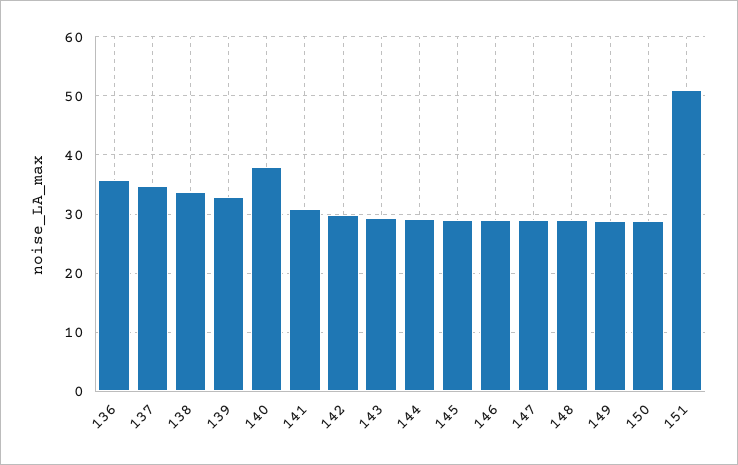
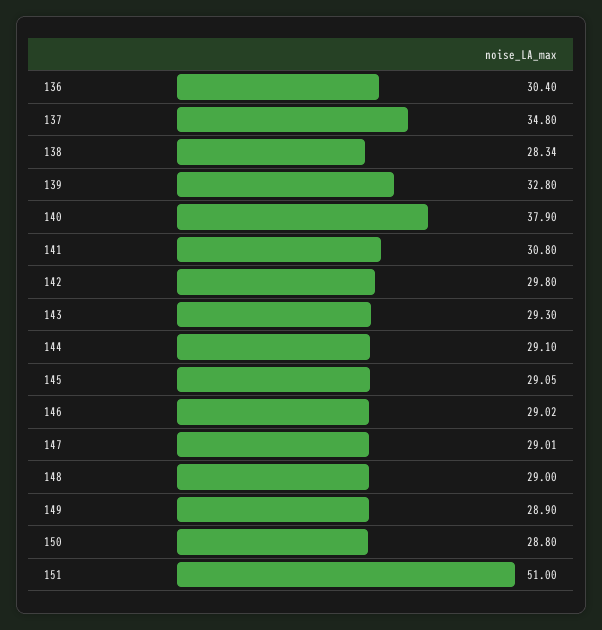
136: 36 -> 30.4
138: 34 -> 28.34

